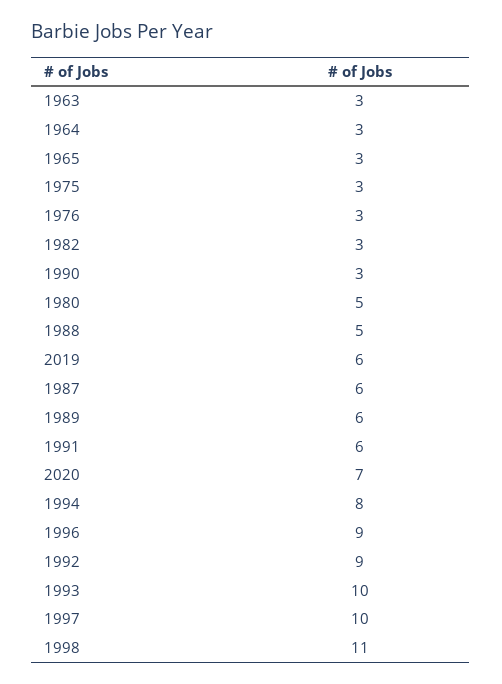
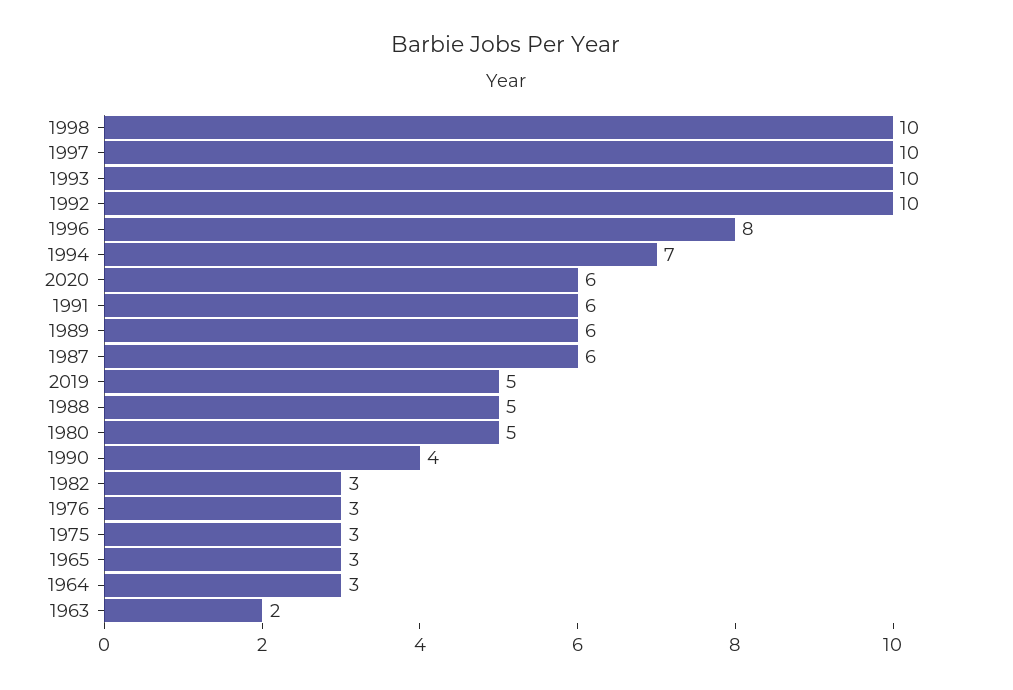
1963: 3 -> 2
1990: 3 -> 4
2019: 6 -> 5
2020: 7 -> 6
1994: 8 -> 7
1996: 9 -> 8
1992: 9 -> 10
1998: 11 -> 10

